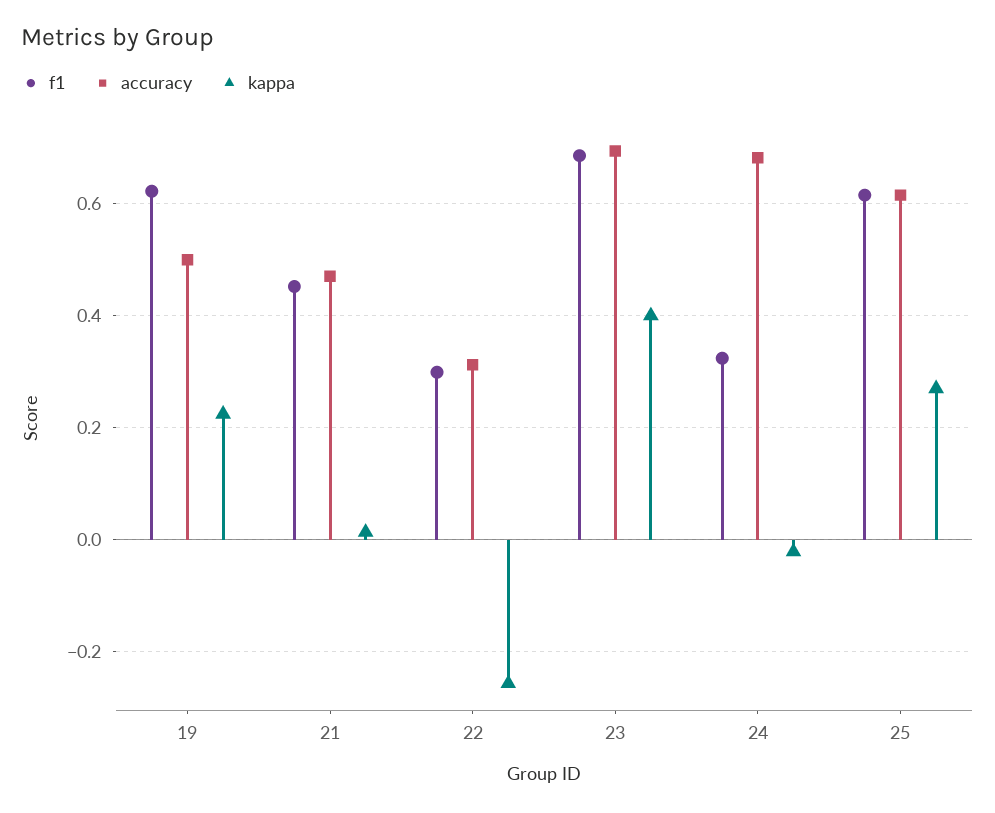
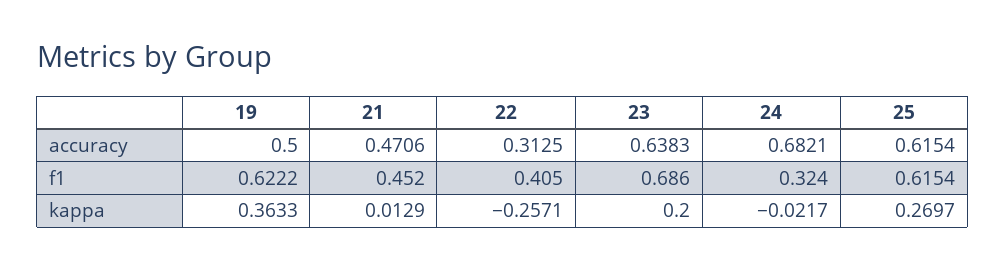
kappa, 19: 0.22 -> 0.3633
f1, 22: 0.3 -> 0.405
accuracy, 23: 0.7 -> 0.6383
kappa, 23: 0.4 -> 0.2

